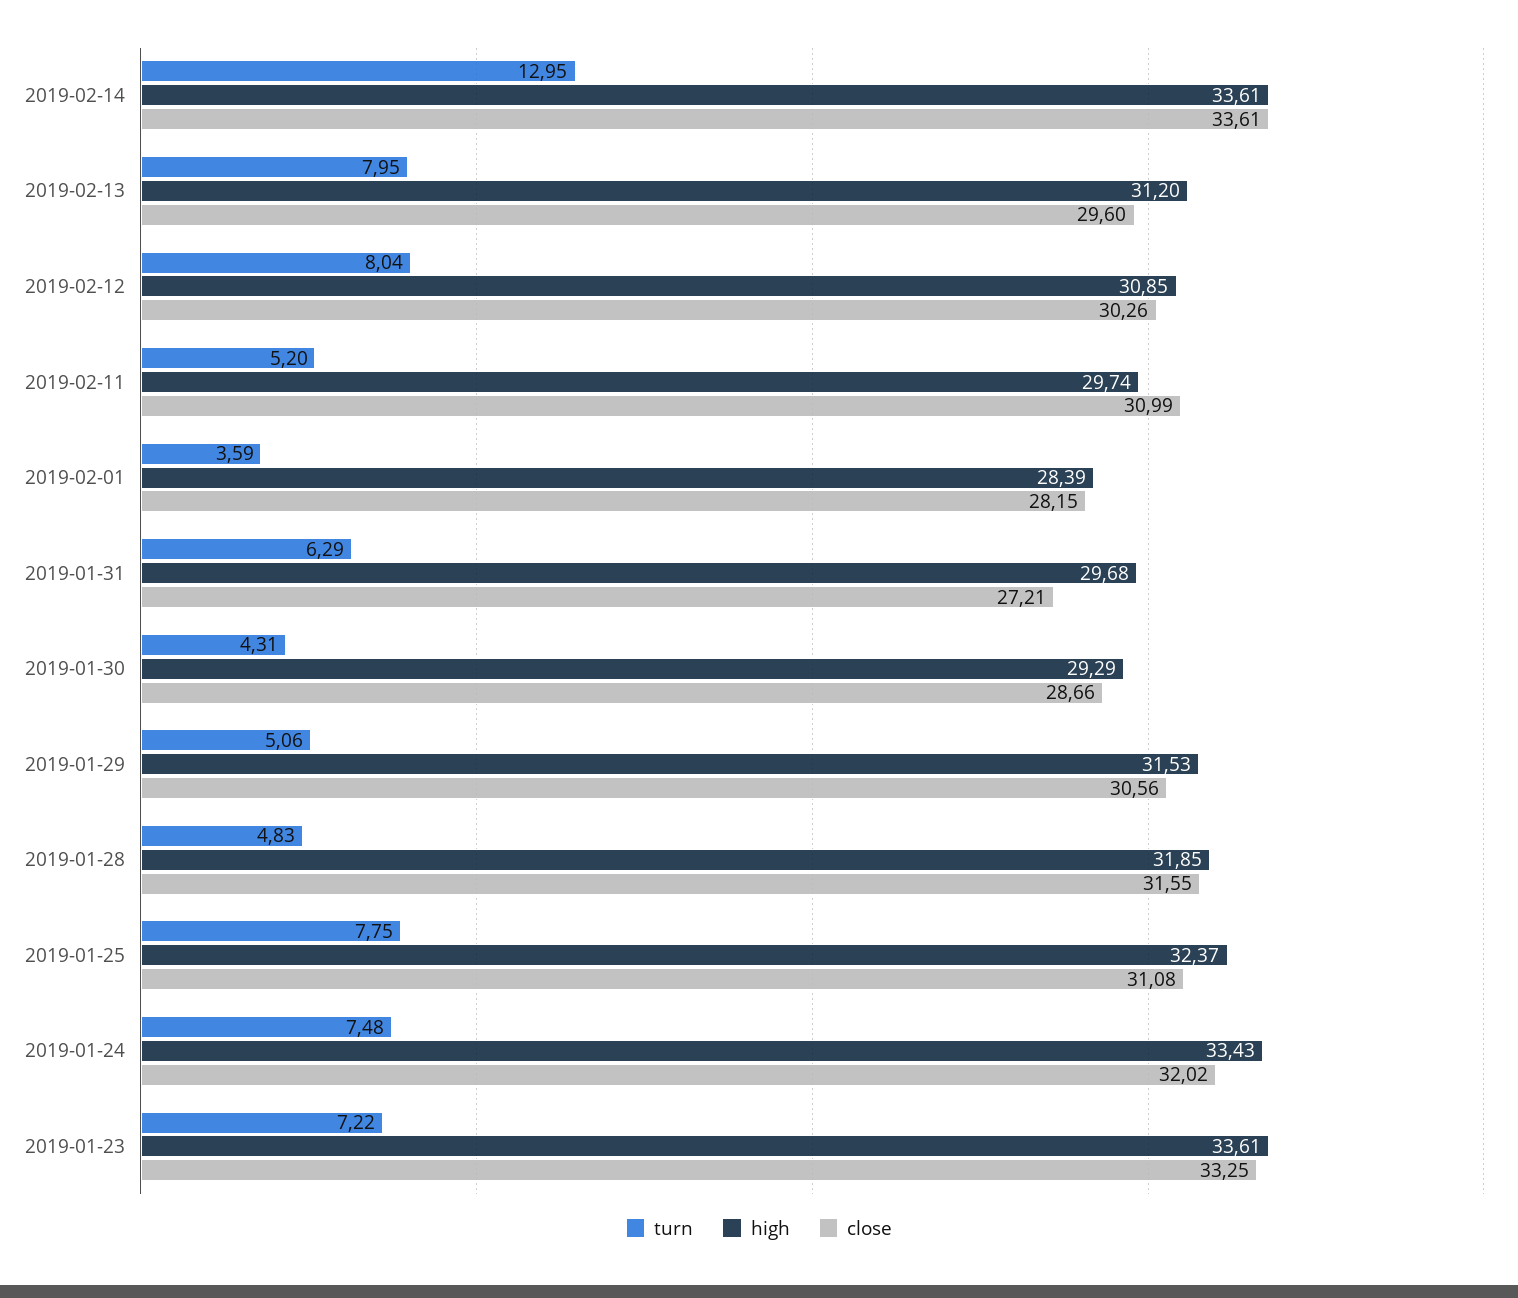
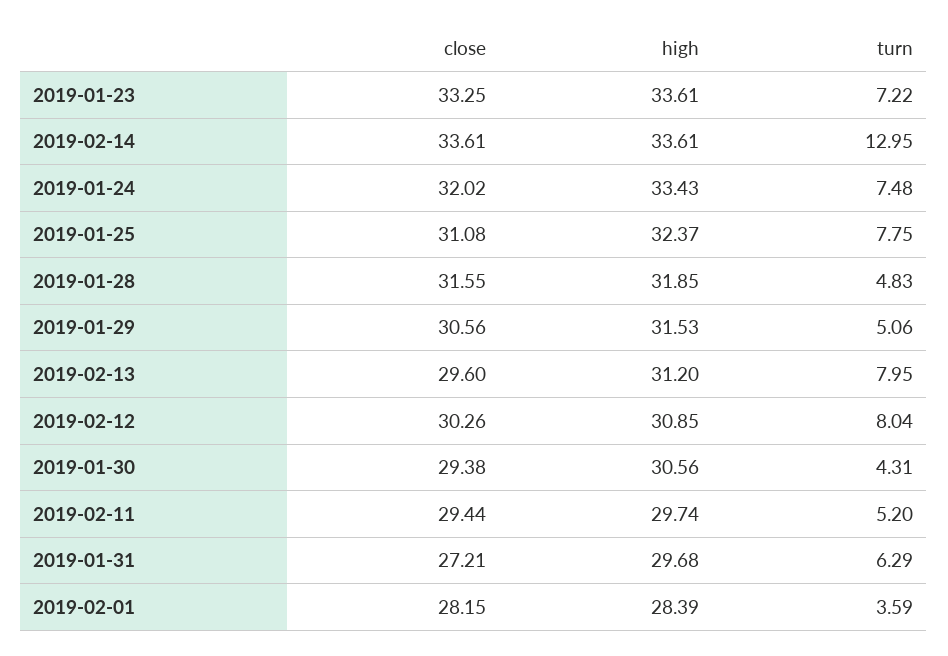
close, 2019-02-11: 30.99 -> 29.44
high, 2019-01-30: 29.29 -> 30.56
close, 2019-01-30: 28.66 -> 29.38

